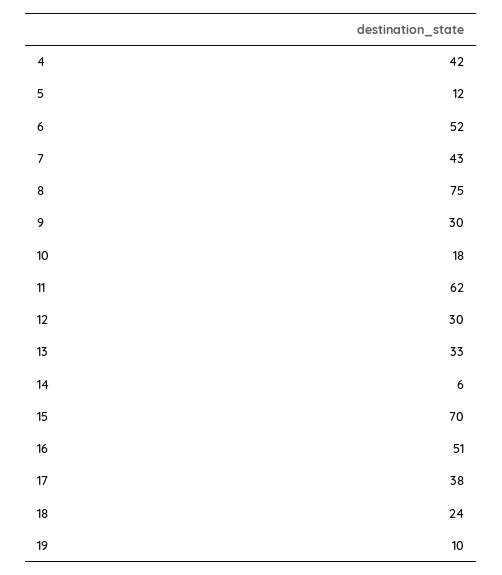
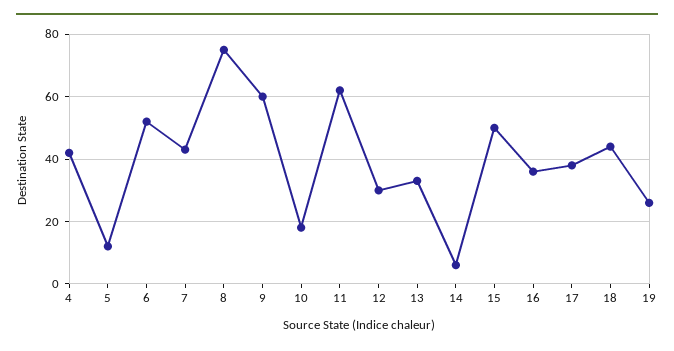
9: 30 -> 60
15: 70 -> 50
16: 51 -> 35
18: 24 -> 45
19: 10 -> 25

